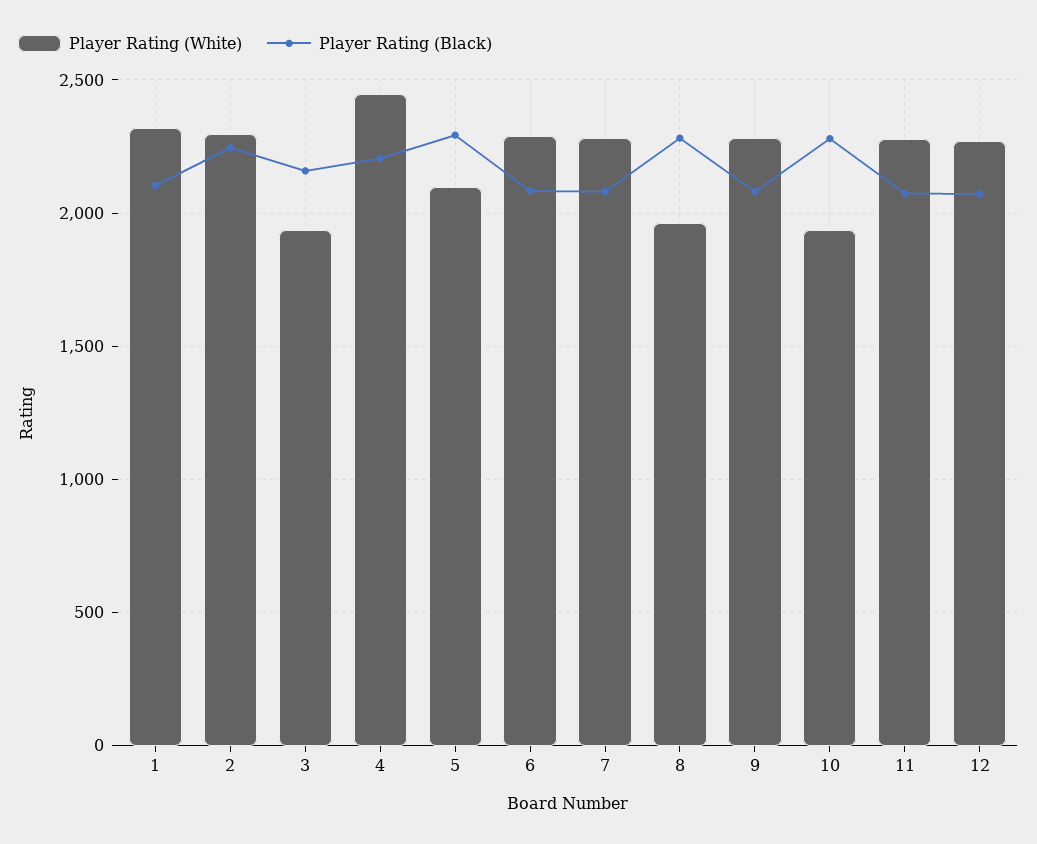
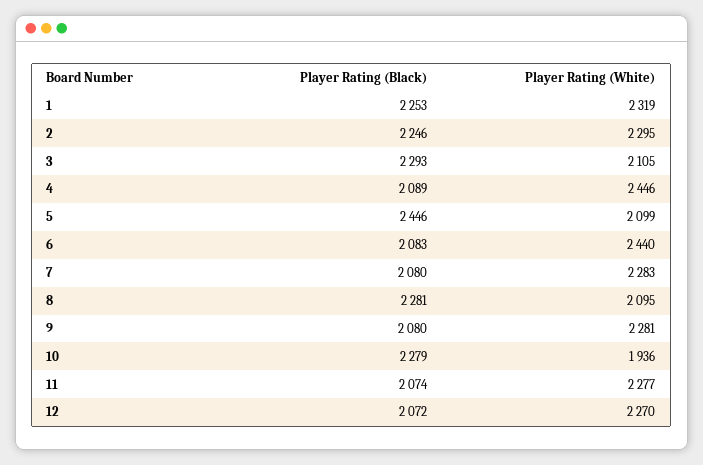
Player Rating (Black), 1: 2100 -> 2253
Player Rating (White), 3: 1950 -> 2105
Player Rating (Black), 3: 2150 -> 2293
Player Rating (Black), 4: 2200 -> 2089
Player Rating (Black), 5: 2300 -> 2446
Player Rating (White), 6: 2300 -> 2440
Player Rating (White), 8: 1950 -> 2095

